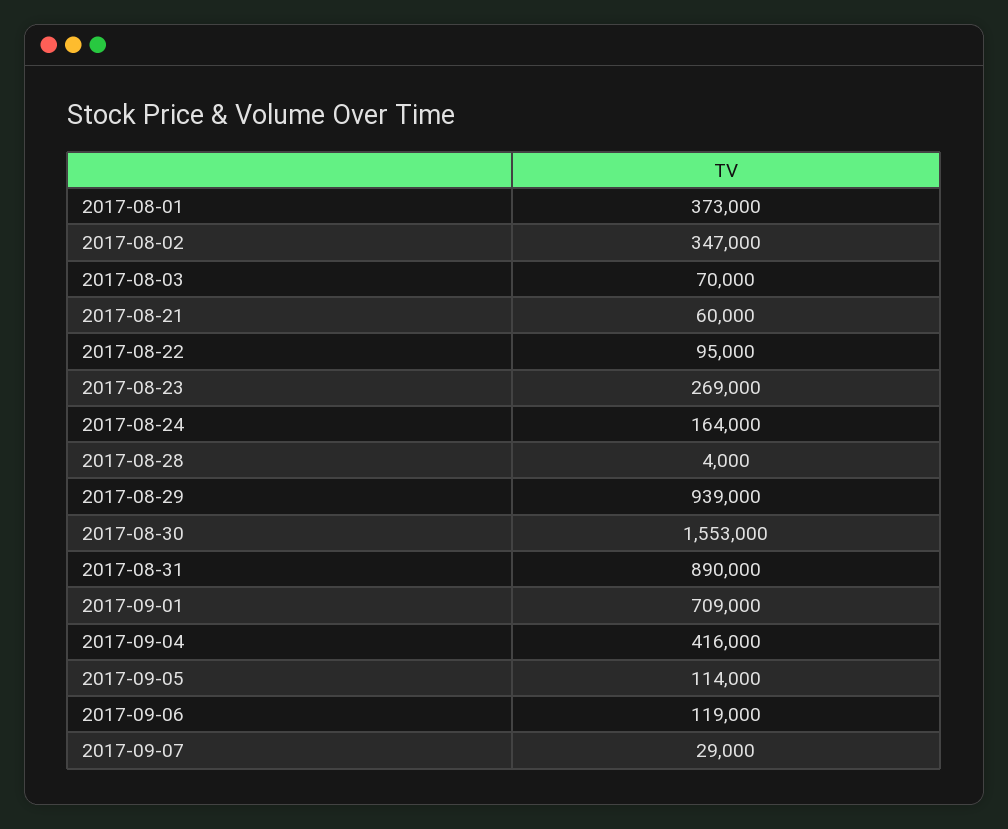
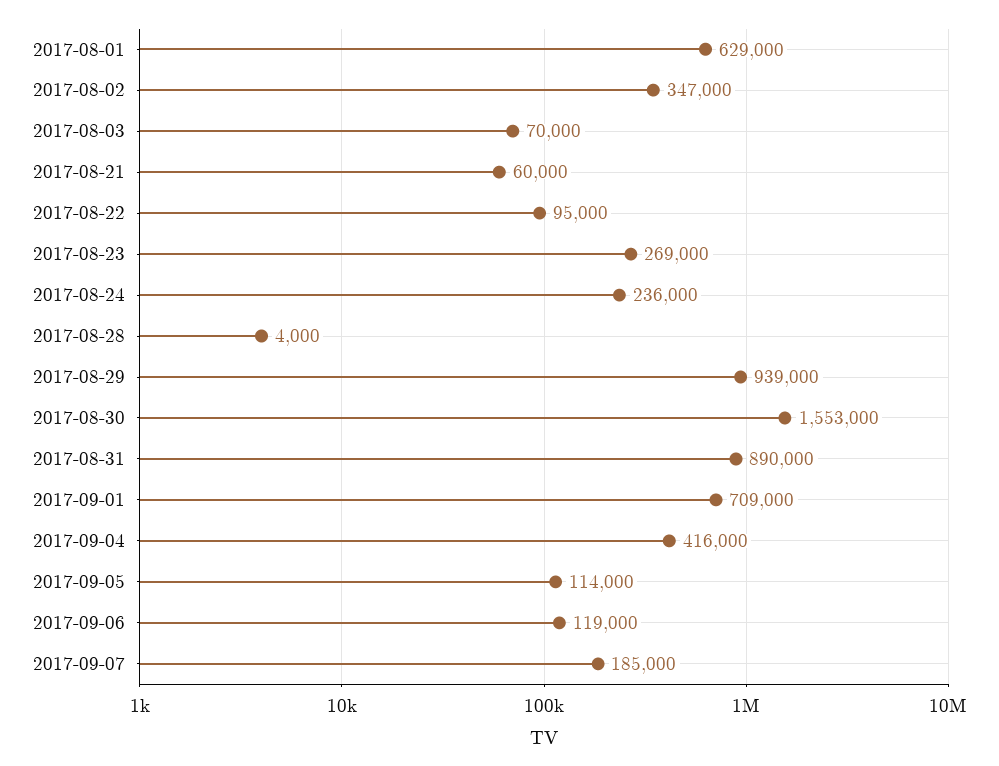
2017-08-01: 373000 -> 629000
2017-08-24: 164000 -> 236000
2017-09-07: 29000 -> 185000

